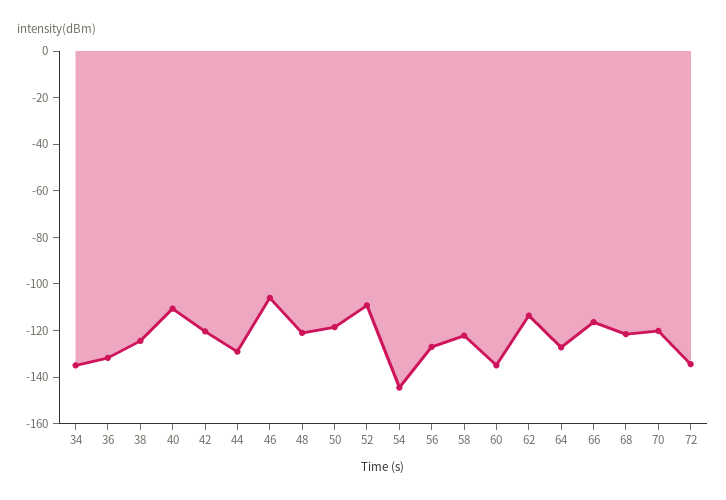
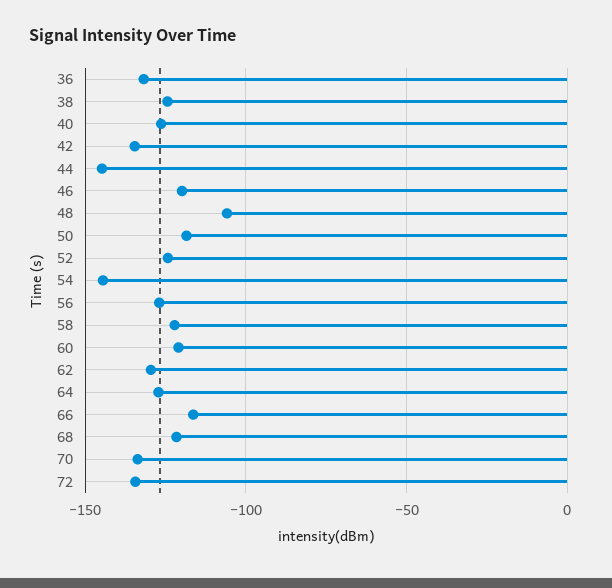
34: -135 -> none
40: -110 -> -125
42: -120 -> -135
44: -130 -> -145
46: -105 -> -120
48: -120 -> -105
52: -110 -> -125
60: -135 -> -120
62: -115 -> -130
70: -120 -> -135

